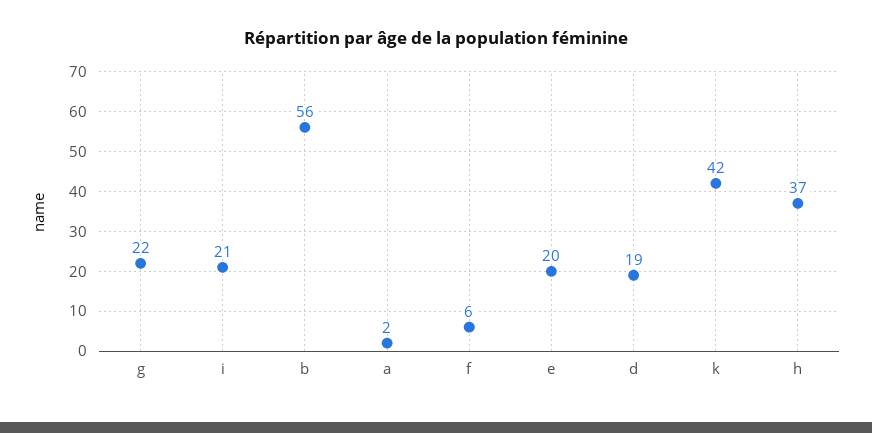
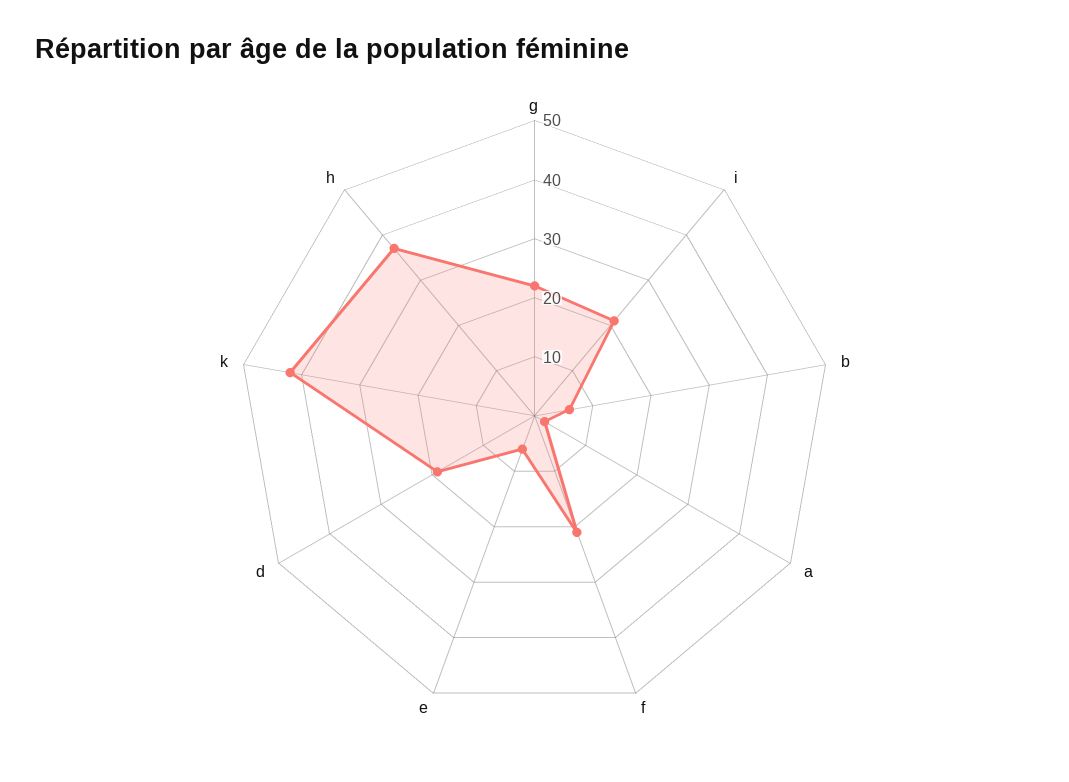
b: 56 -> 5
f: 6 -> 20
e: 20 -> 5

